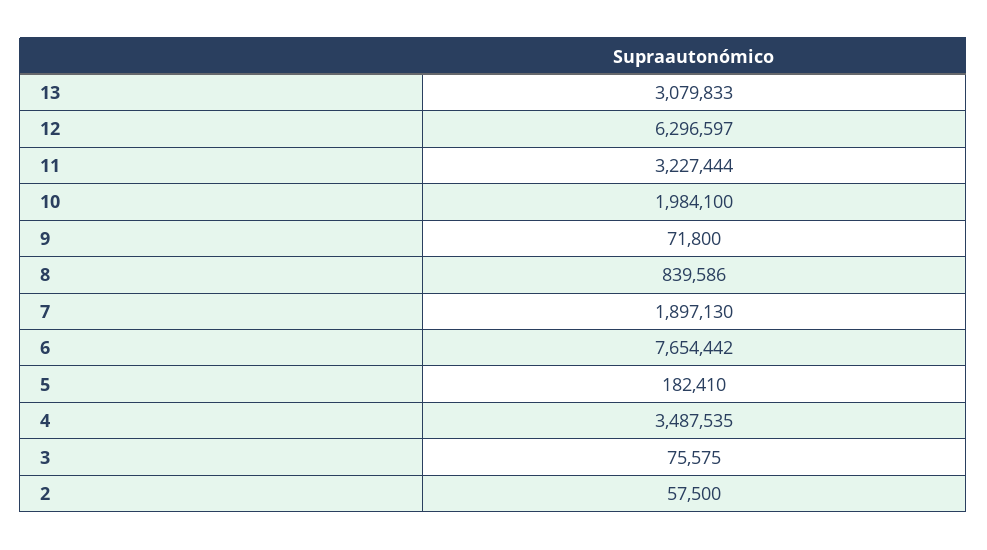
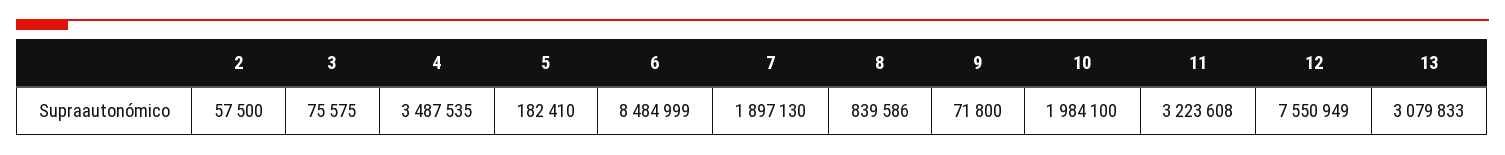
12: 6296597 -> 7550949
11: 3227444 -> 3223608
6: 7654442 -> 8484999

